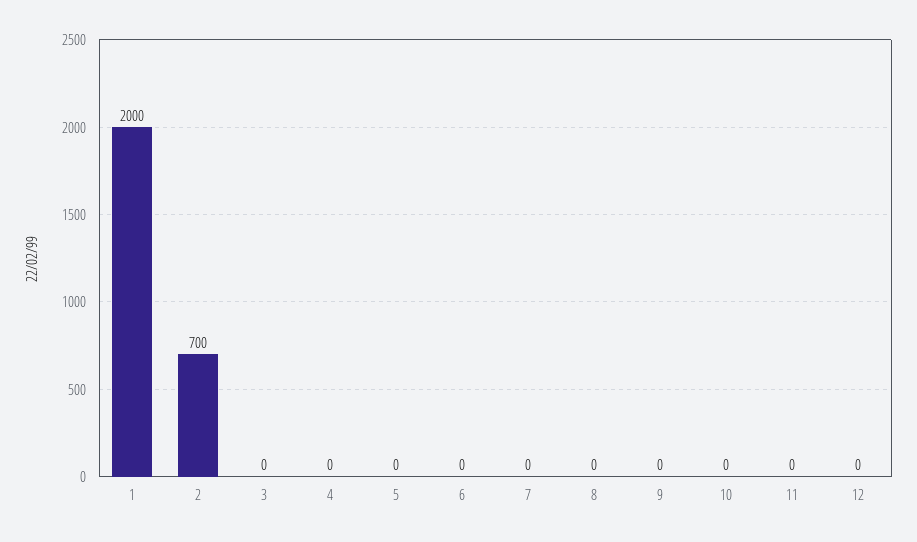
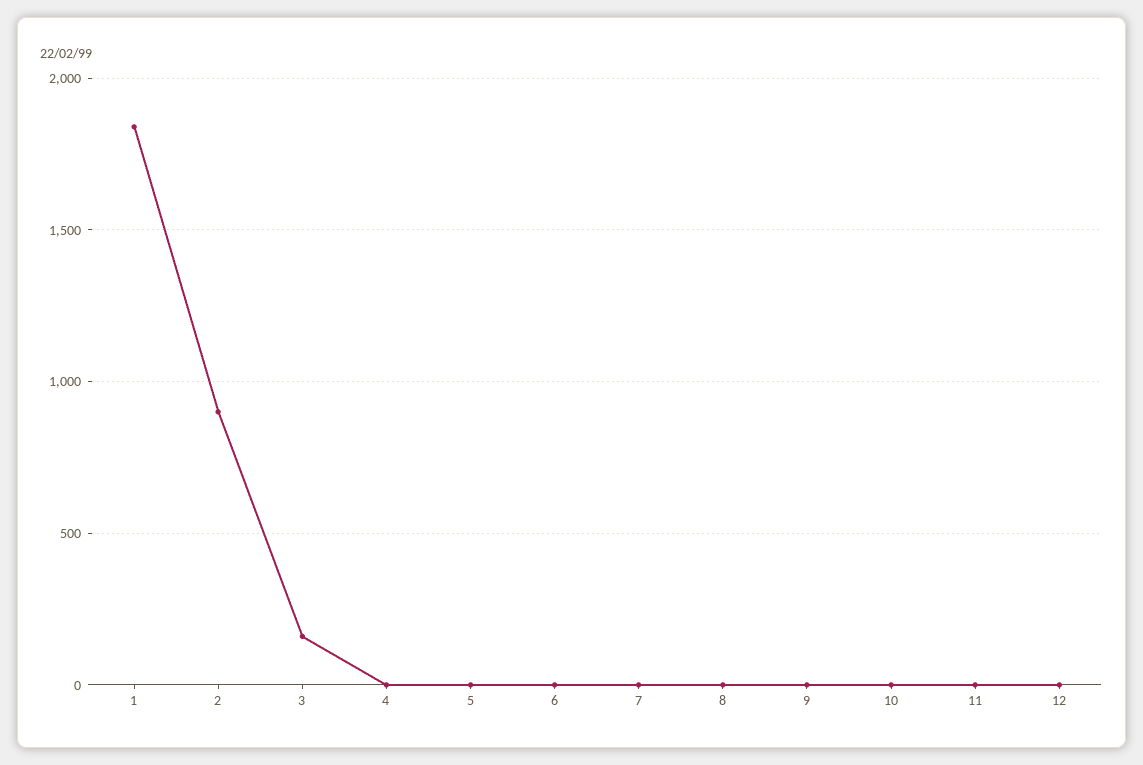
1: 2000 -> 1850
2: 700 -> 900
3: 0 -> 150

